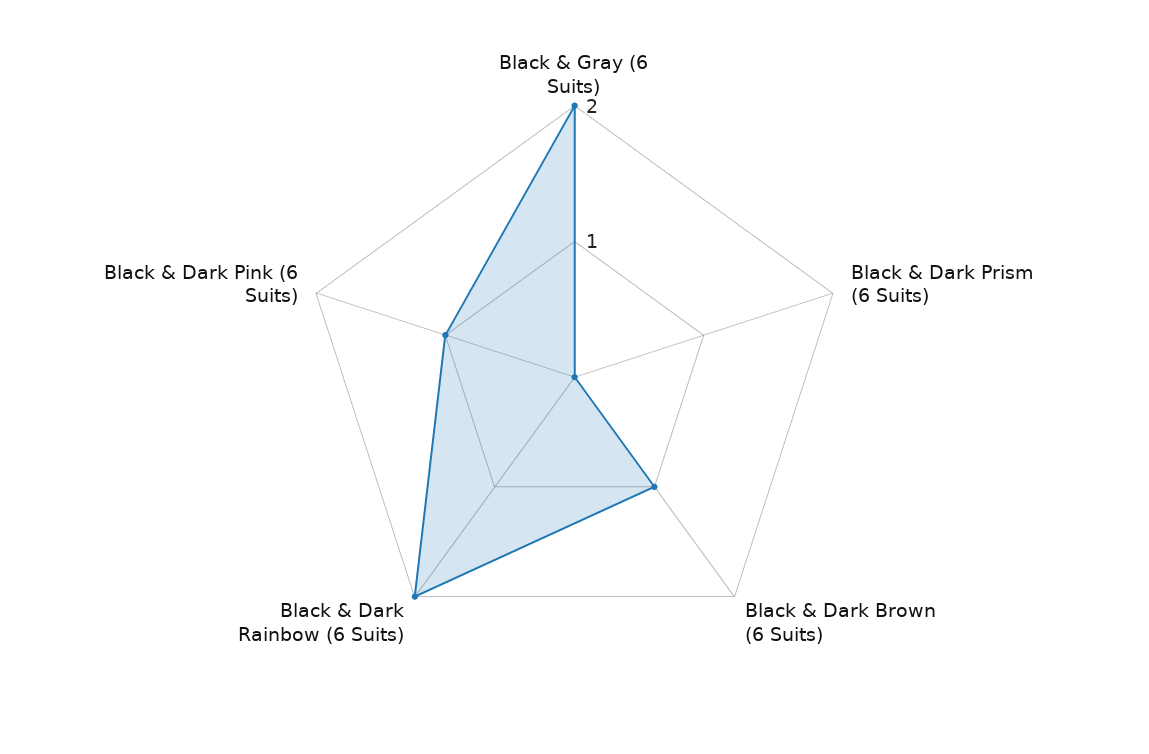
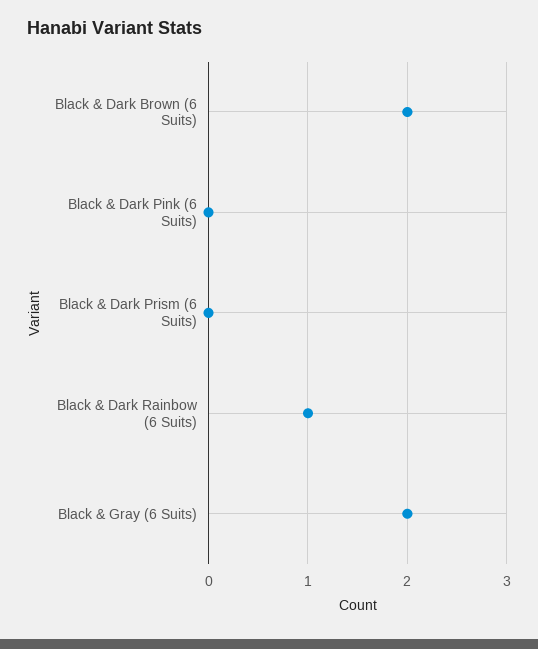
Black & Dark Brown (6 Suits): 1 -> 2
Black & Dark Rainbow (6 Suits): 2 -> 1
Black & Dark Pink (6 Suits): 1 -> 0

